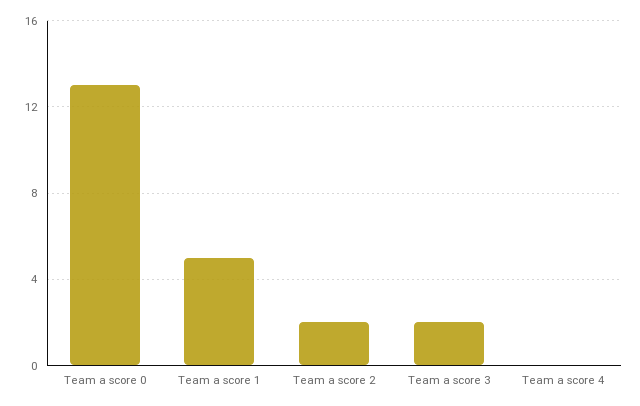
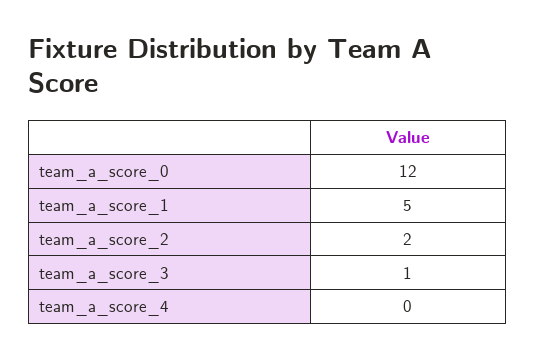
Team a score 0: 13 -> 12
Team a score 3: 2 -> 1

